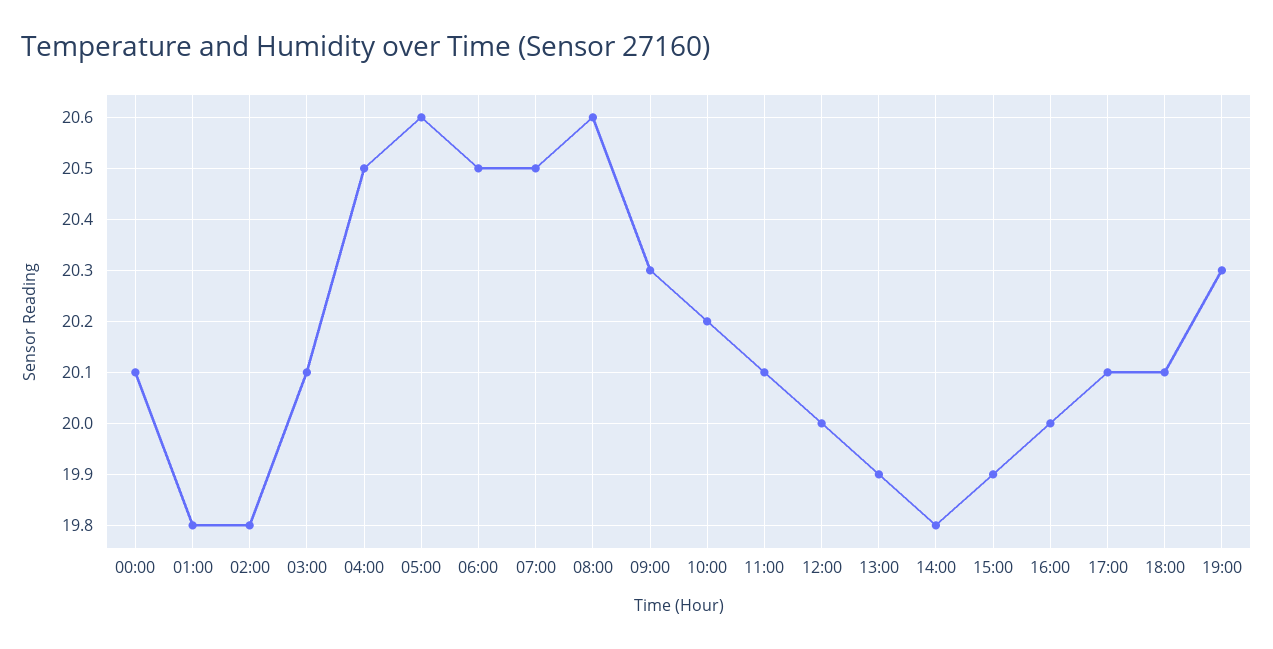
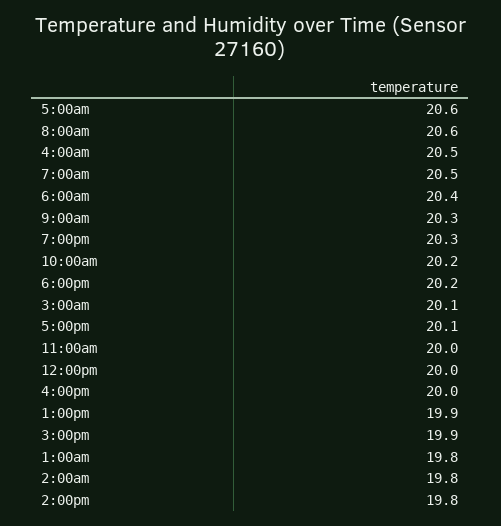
00:00: 20.1 -> none
06:00: 20.5 -> 20.4
11:00: 20.1 -> 20
18:00: 20.1 -> 20.2

